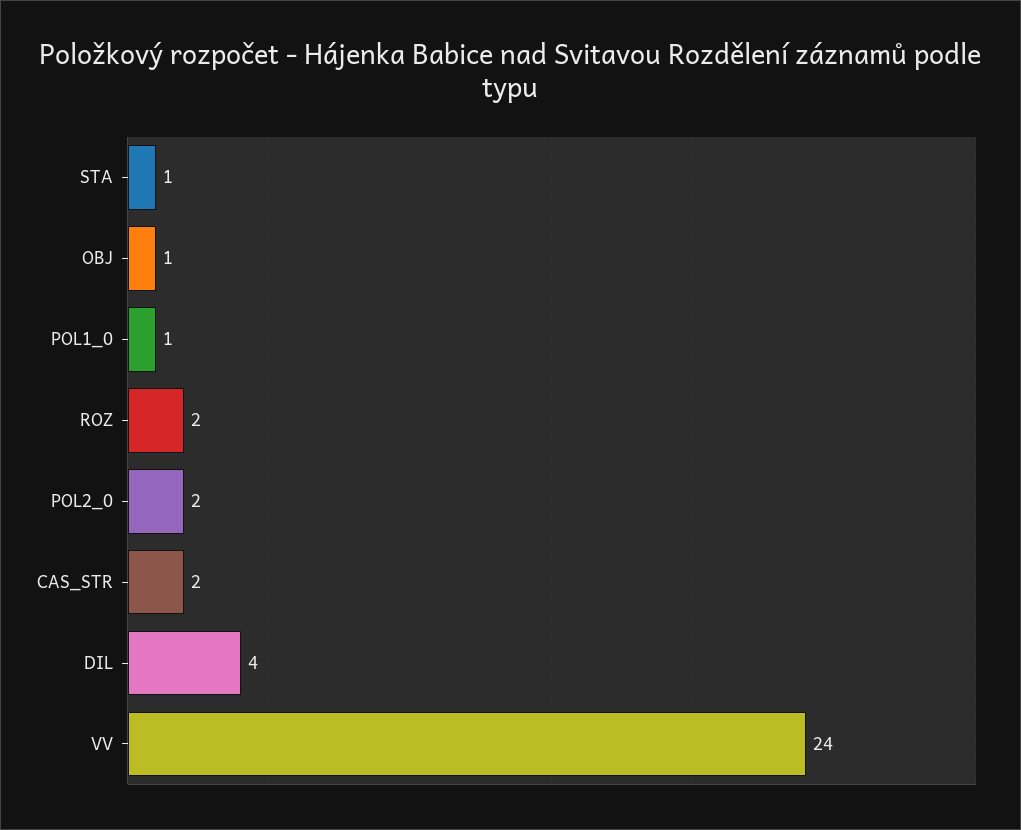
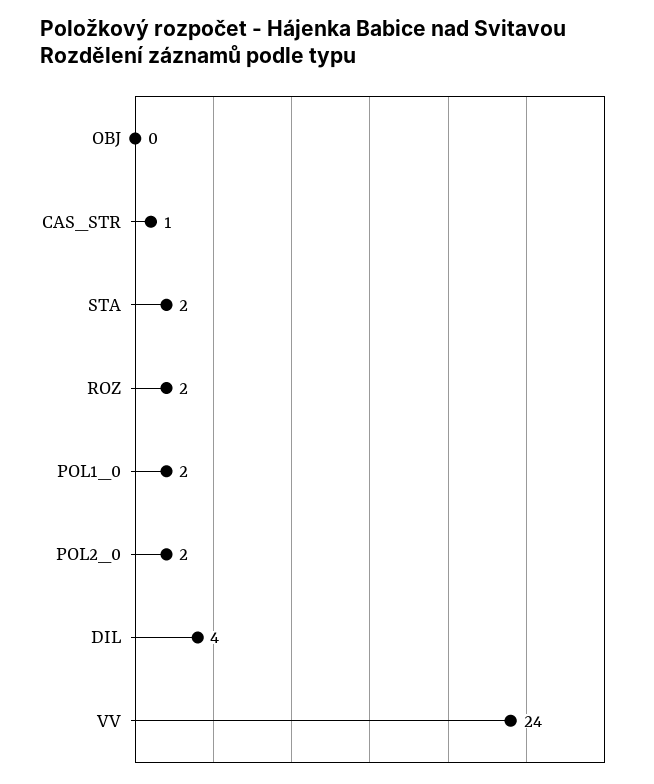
STA: 1 -> 2
OBJ: 1 -> 0
POL1_0: 1 -> 2
CAS_STR: 2 -> 1

